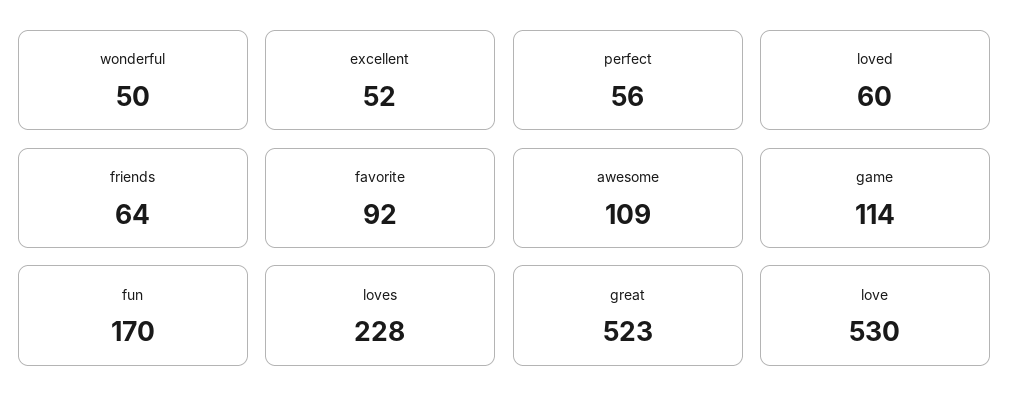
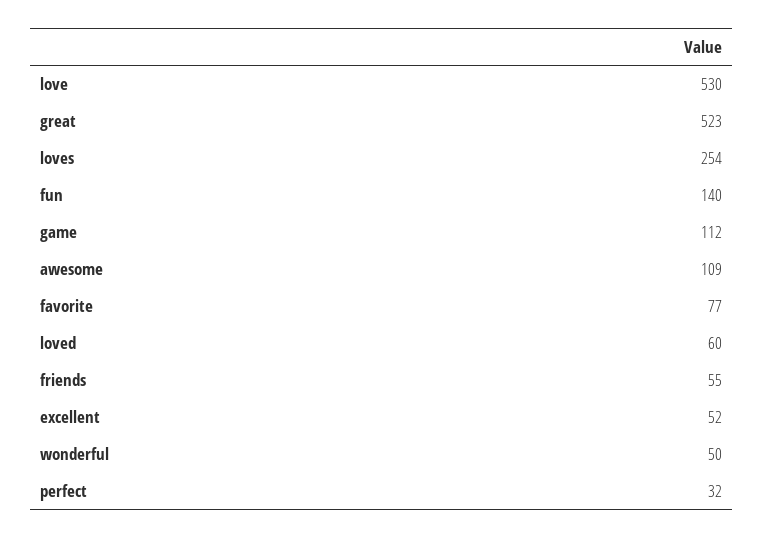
perfect: 56 -> 32
friends: 64 -> 55
favorite: 92 -> 77
game: 114 -> 112
fun: 170 -> 140
loves: 228 -> 254

